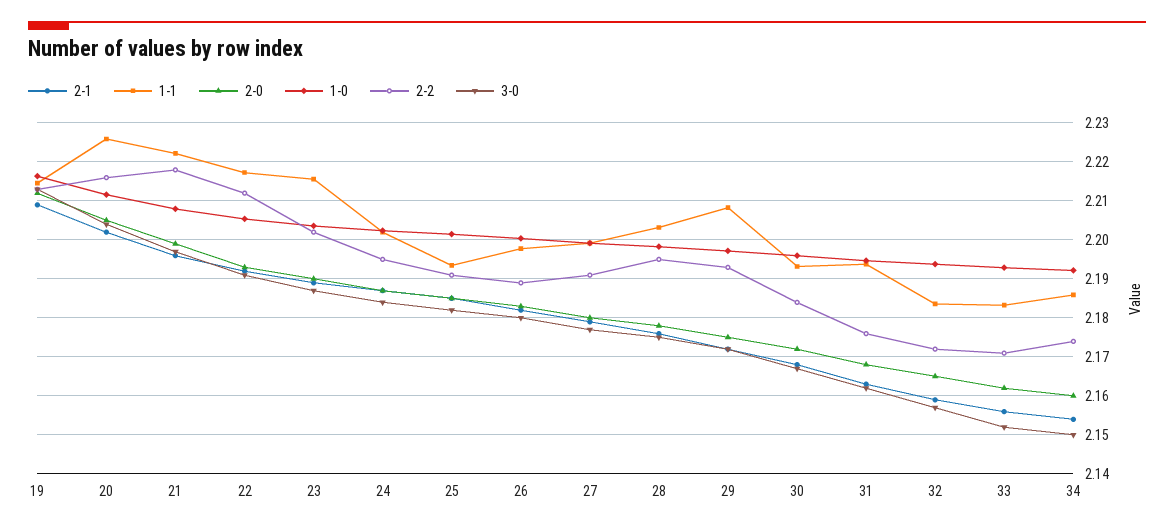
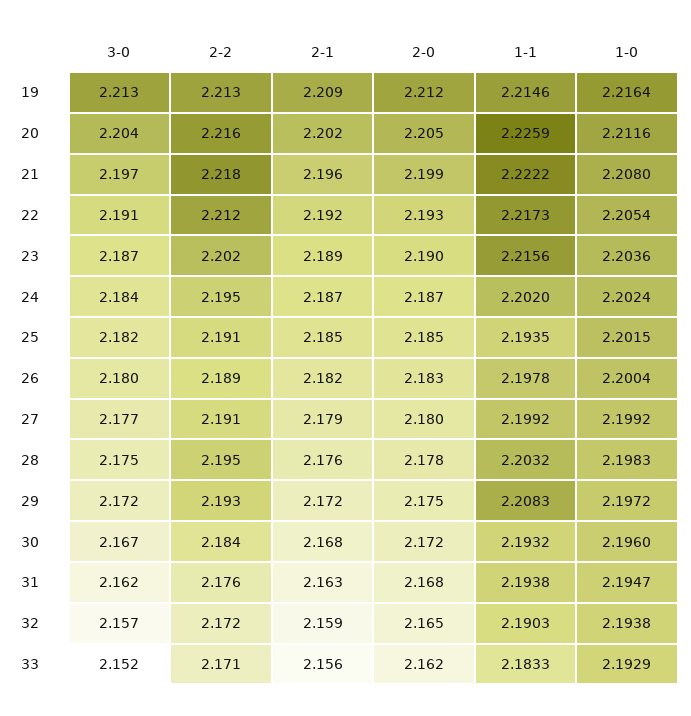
1-1, 32: 2.184 -> 2.1903
2-1, 34: 2.154 -> none
1-1, 34: 2.186 -> none
2-0, 34: 2.16 -> none
1-0, 34: 2.192 -> none
2-2, 34: 2.174 -> none
3-0, 34: 2.15 -> none

